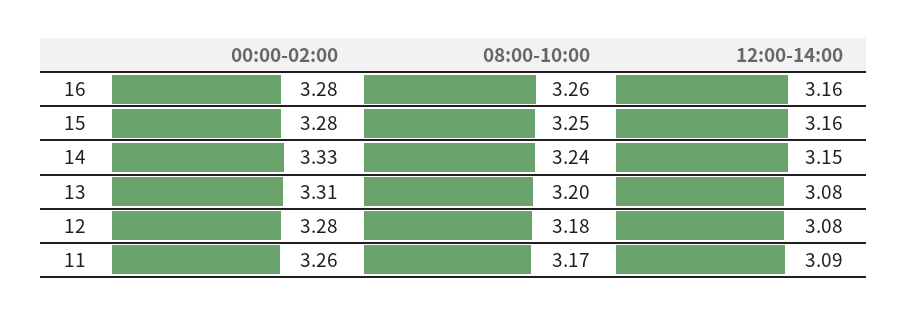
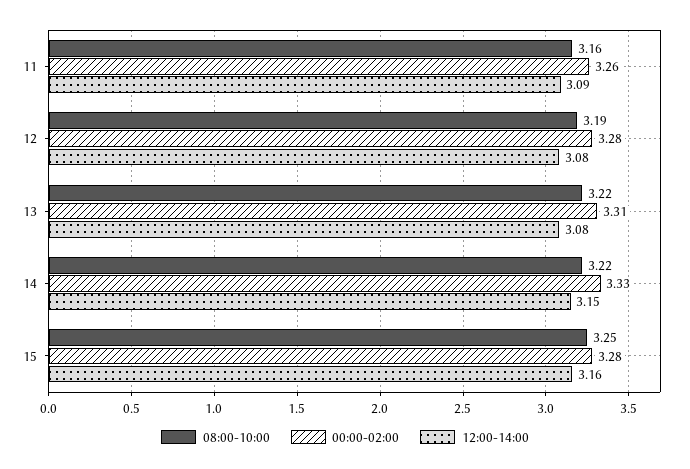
00:00-02:00, 16: 3.28 -> none
08:00-10:00, 16: 3.26 -> none
12:00-14:00, 16: 3.16 -> none
08:00-10:00, 14: 3.24 -> 3.22
08:00-10:00, 13: 3.2 -> 3.22
08:00-10:00, 12: 3.18 -> 3.19
08:00-10:00, 11: 3.17 -> 3.16

